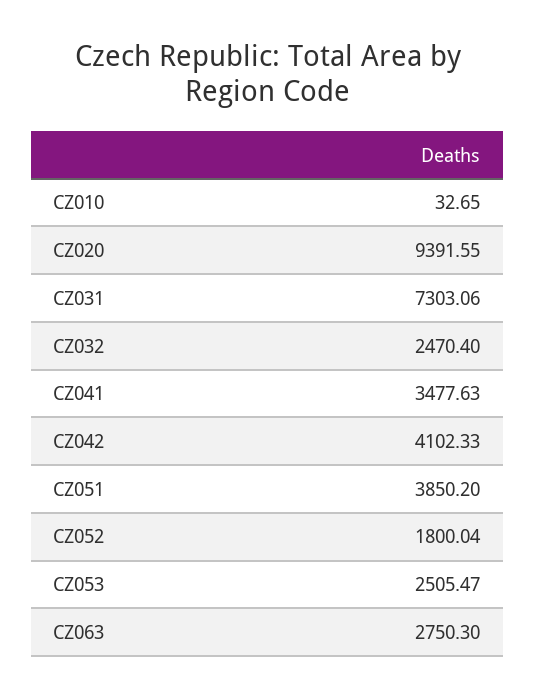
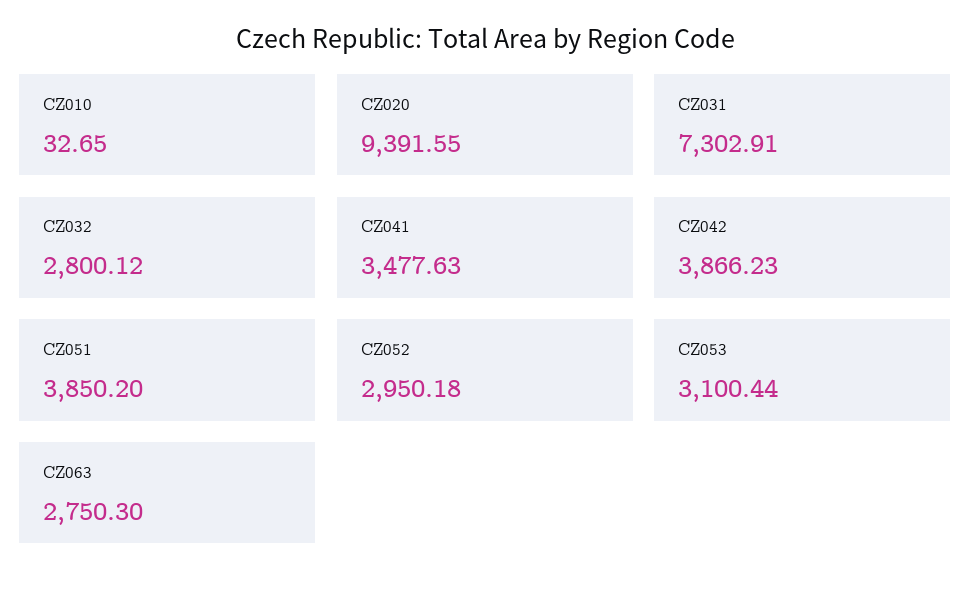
CZ031: 7303.06 -> 7302.91
CZ032: 2470.4 -> 2800.12
CZ042: 4102.33 -> 3866.23
CZ052: 1800.04 -> 2950.18
CZ053: 2505.47 -> 3100.44

